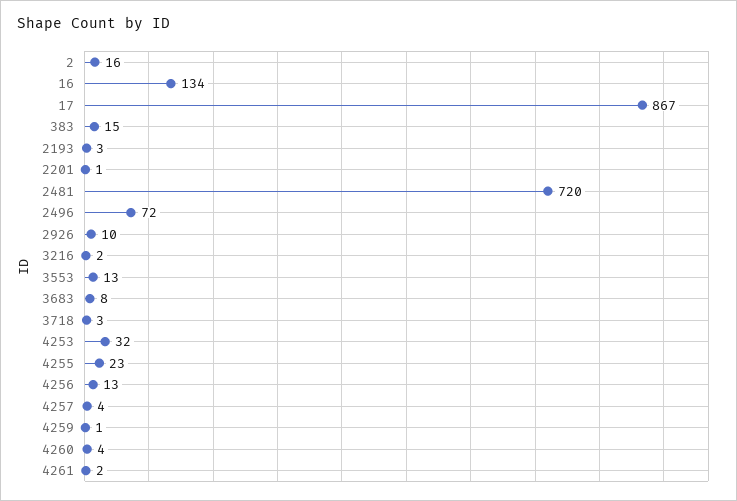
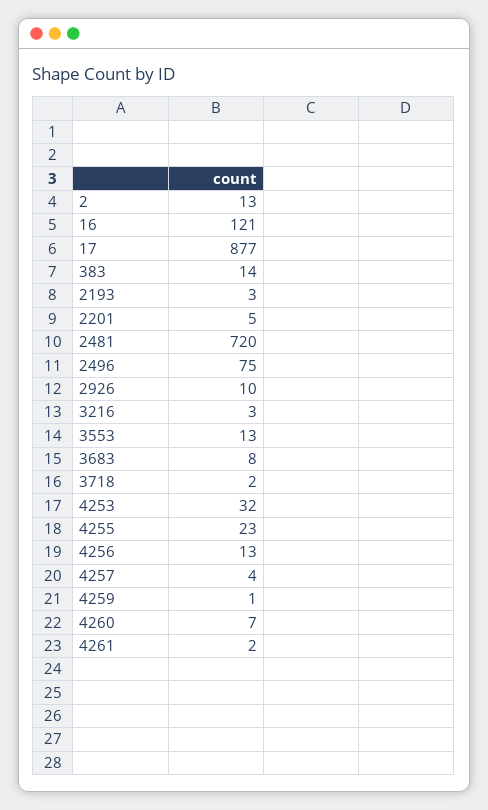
2: 16 -> 13
16: 134 -> 121
17: 867 -> 877
383: 15 -> 14
2201: 1 -> 5
2496: 72 -> 75
3216: 2 -> 3
3718: 3 -> 2
4260: 4 -> 7

